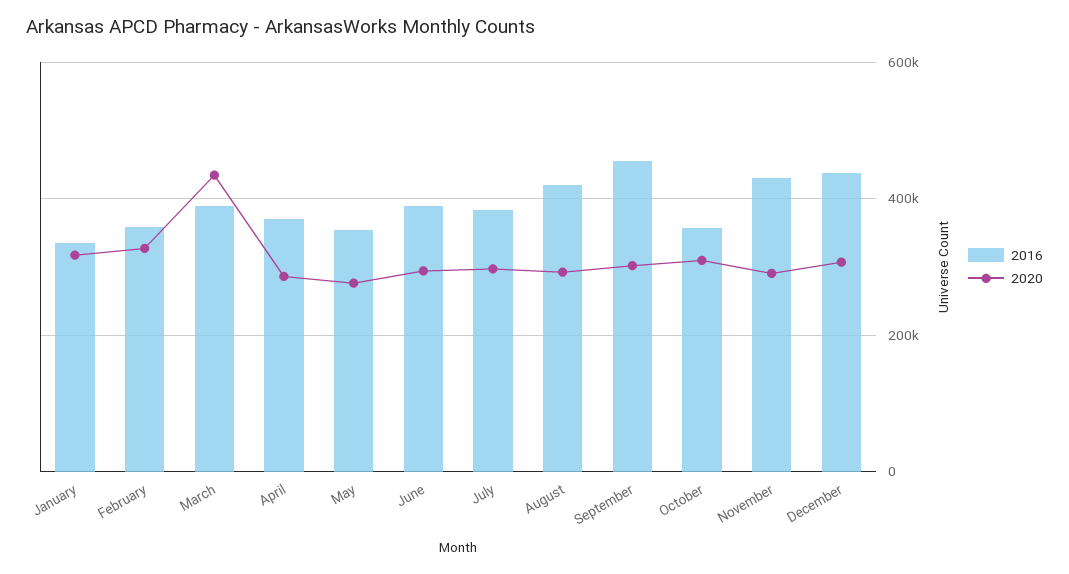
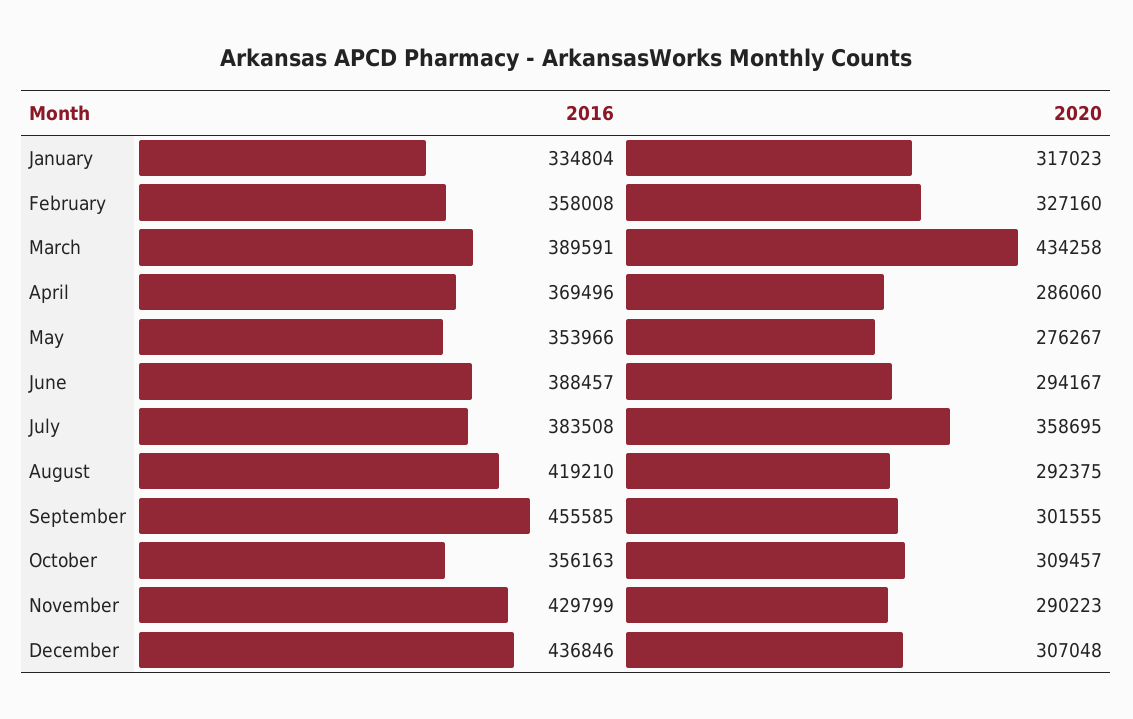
2020, July: 300000 -> 358695

